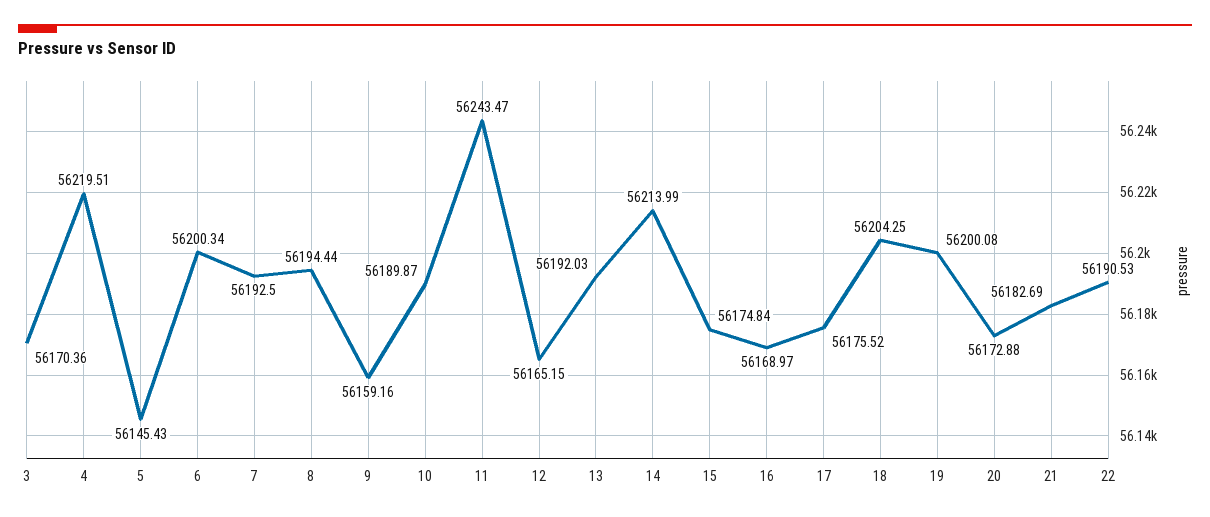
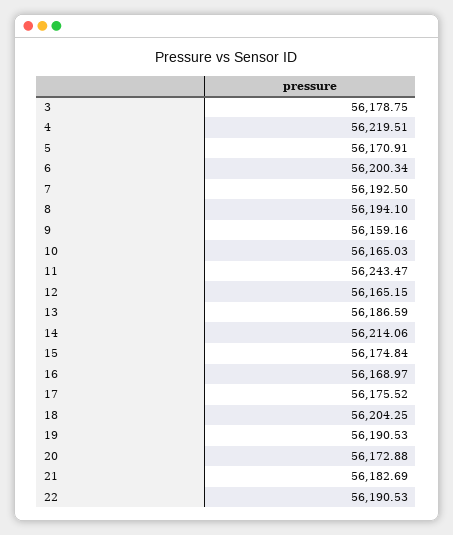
3: 56170.36 -> 56178.75
5: 56145.43 -> 56170.91
8: 56194.44 -> 56194.1
10: 56189.87 -> 56165.03
13: 56192.03 -> 56186.59
14: 56213.99 -> 56214.06
19: 56200.08 -> 56190.53

